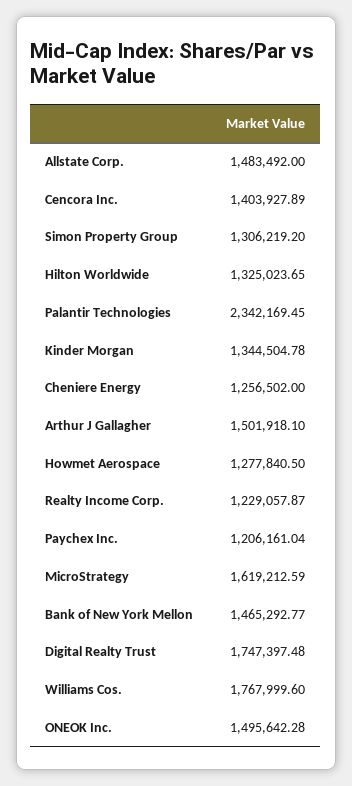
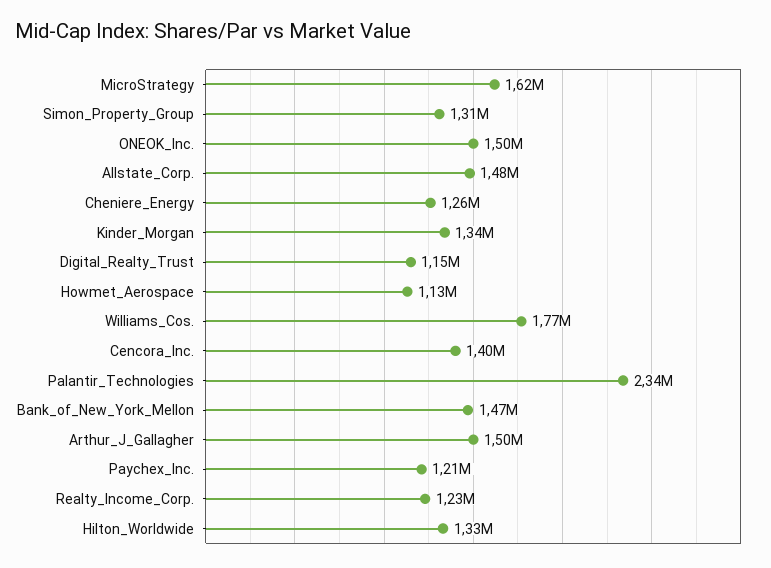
Howmet Aerospace: 1277840.5 -> 1130000
Digital Realty Trust: 1747397.48 -> 1150000

